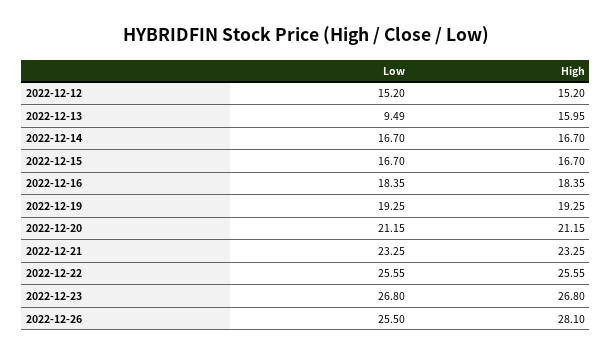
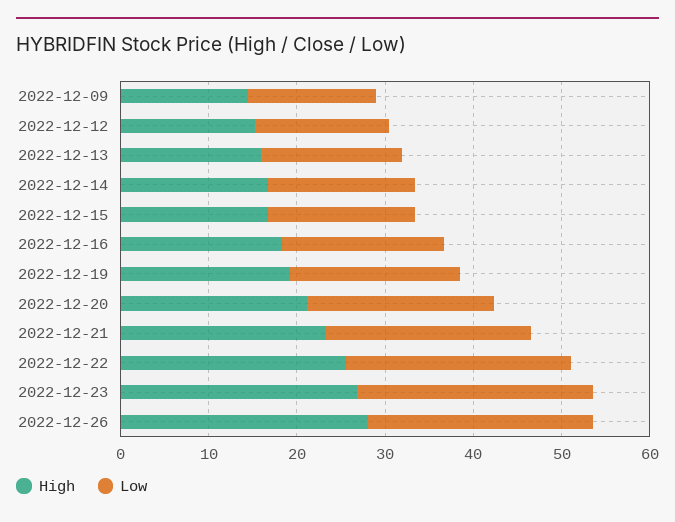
Low, 2022-12-13: 9.49 -> 16
High, 2022-12-09: none -> 14
Low, 2022-12-09: none -> 14

